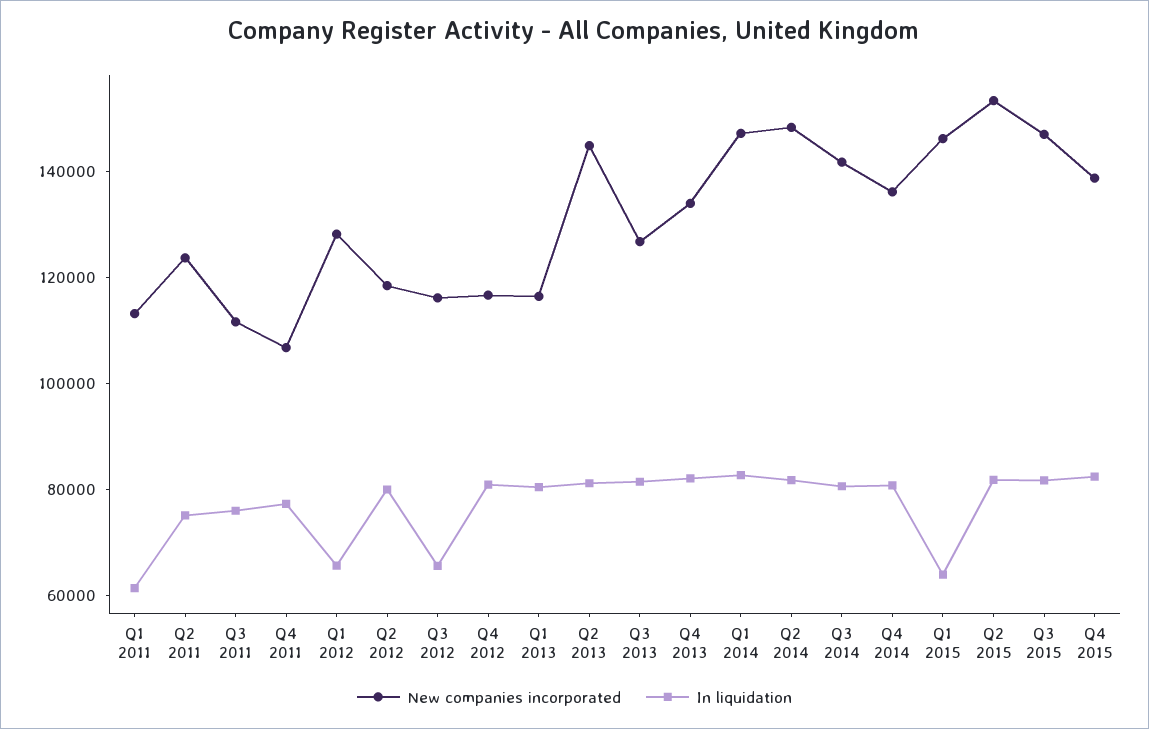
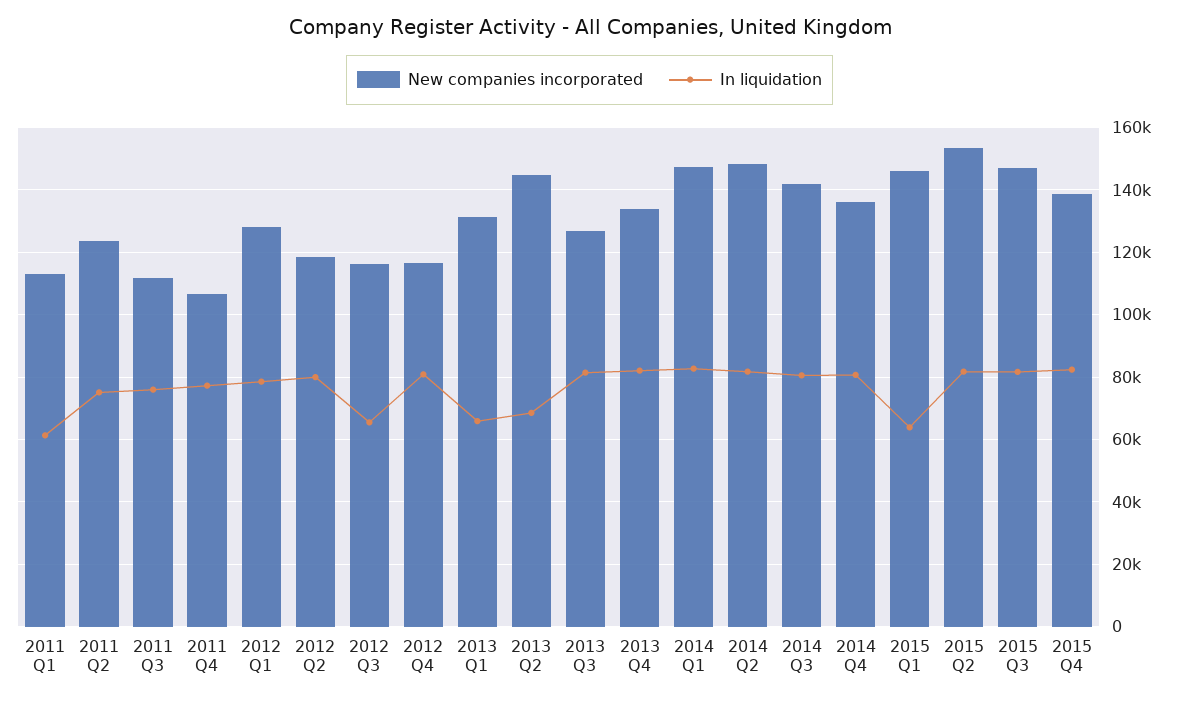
In liquidation, Q1 2012: 65000 -> 78000
New companies incorporated, Q1 2013: 115000 -> 132000
In liquidation, Q1 2013: 80000 -> 66000
In liquidation, Q2 2013: 80000 -> 68000

